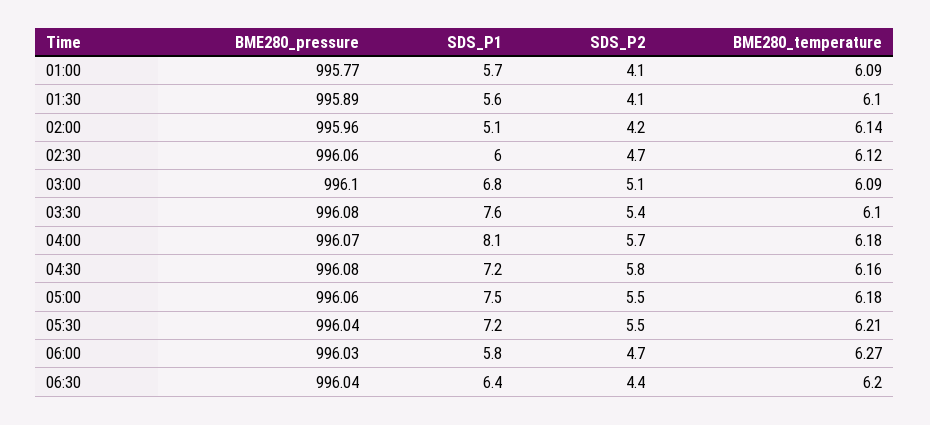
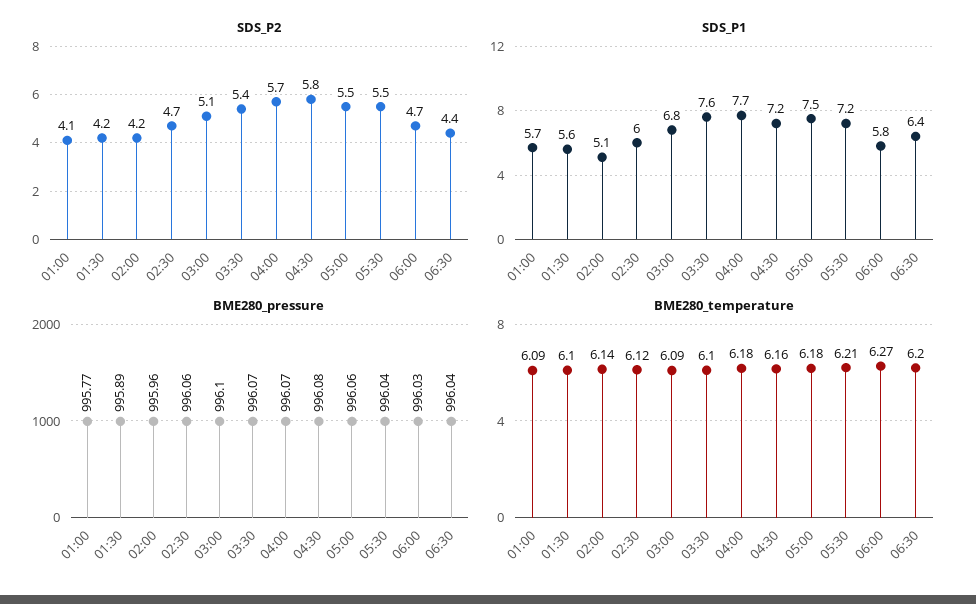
SDS_P2, 01:30: 4.1 -> 4.2
BME280_pressure, 03:30: 996.08 -> 996.07
SDS_P1, 04:00: 8.1 -> 7.7

